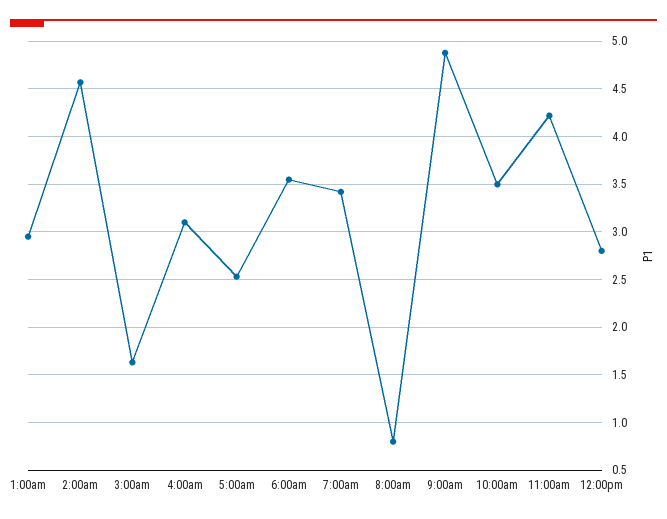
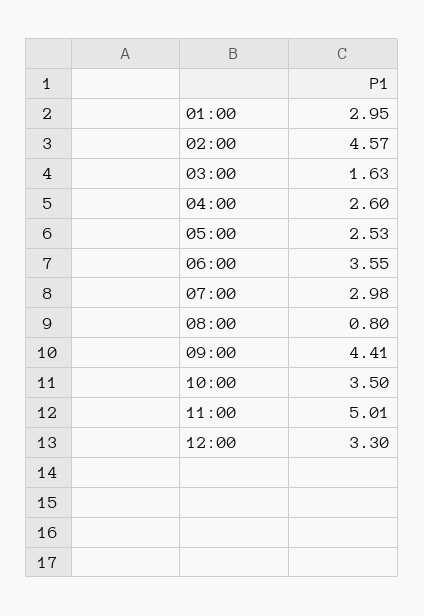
4:00am: 3.1 -> 2.6
7:00am: 3.4 -> 2.98
9:00am: 4.9 -> 4.41
11:00am: 4.2 -> 5.01
12:00pm: 2.8 -> 3.3

